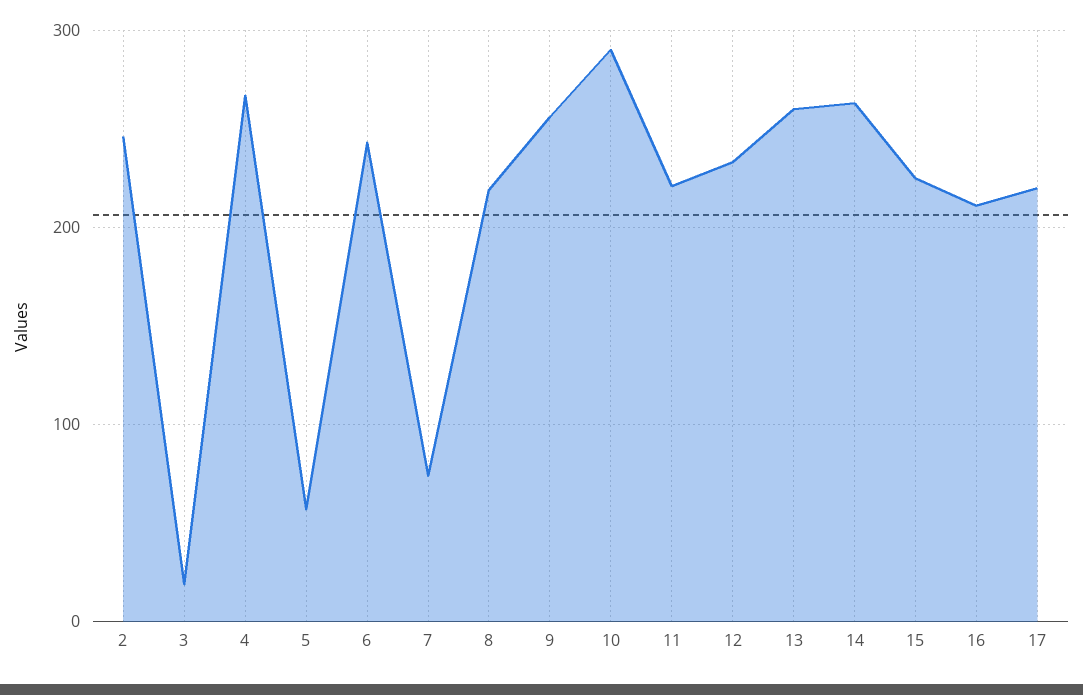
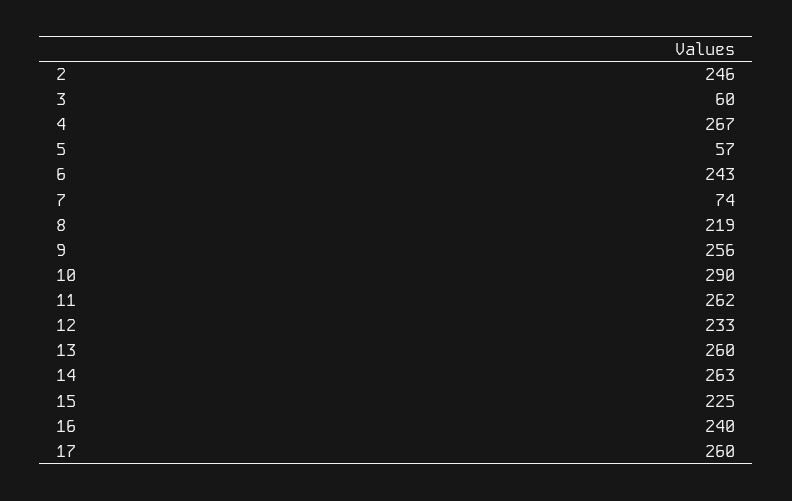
3: 20 -> 60
11: 220 -> 262
16: 210 -> 240
17: 220 -> 260

